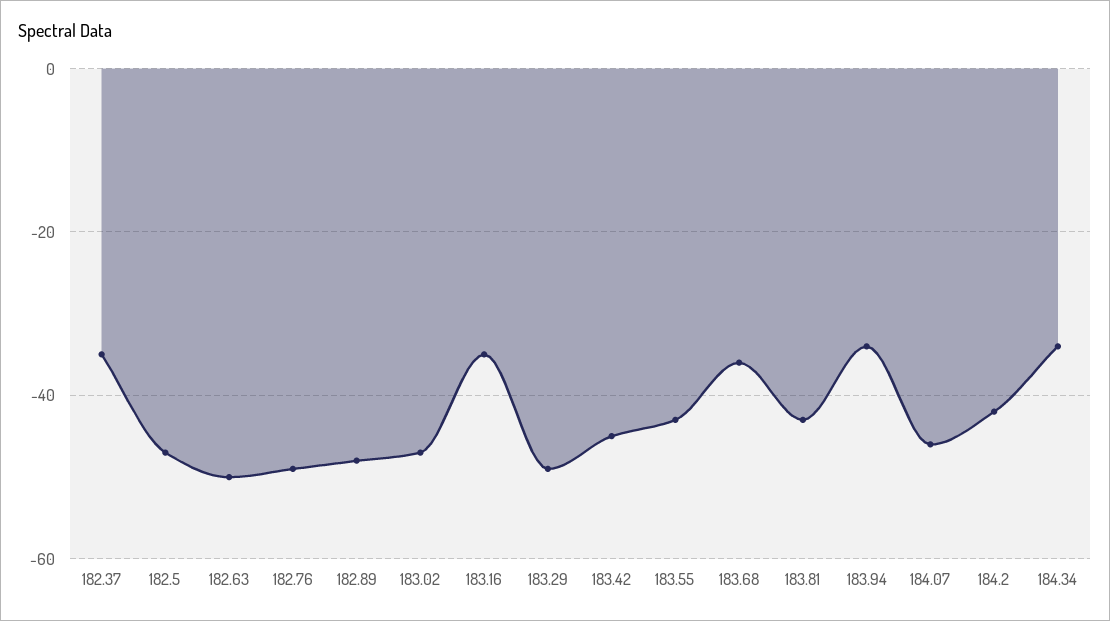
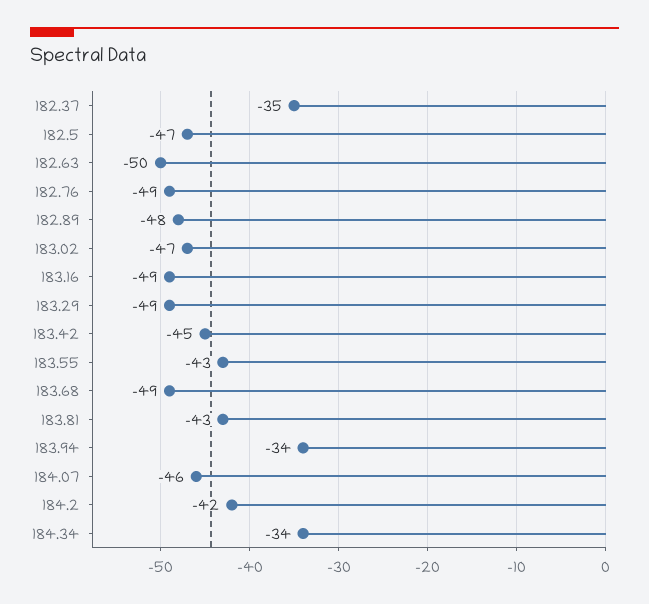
183.16: -35 -> -49
183.68: -35 -> -49

